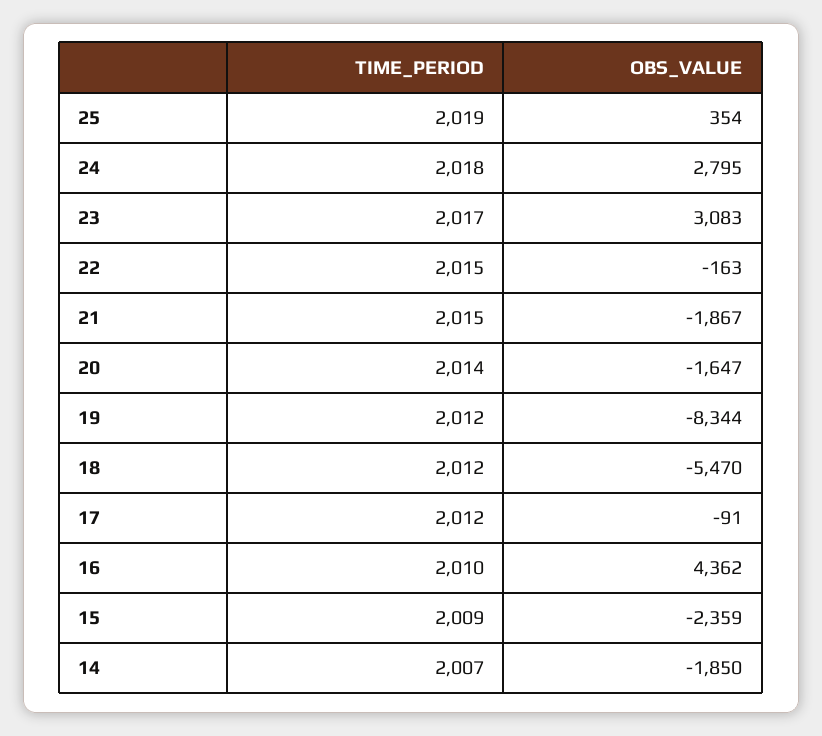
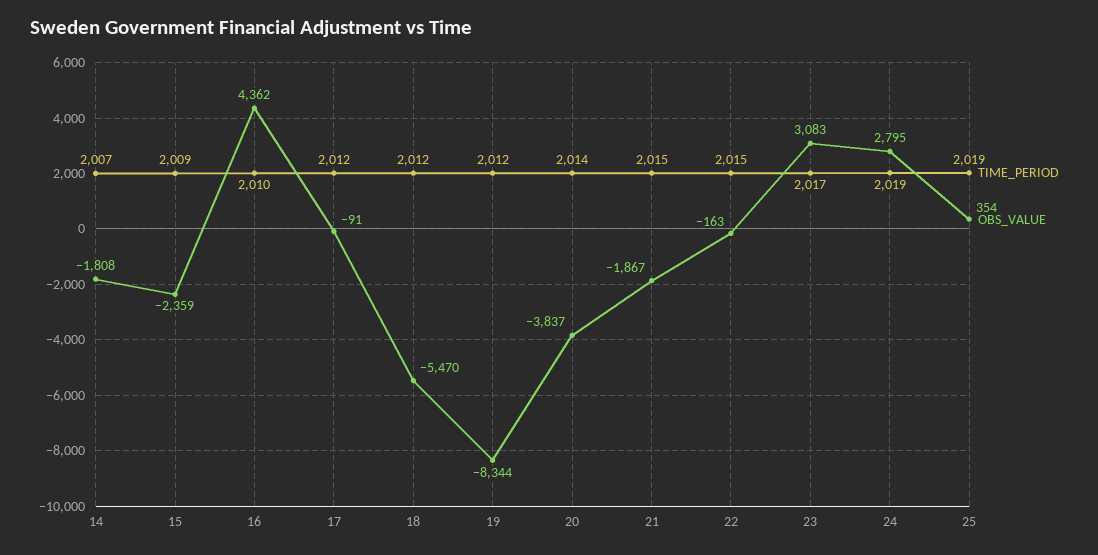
TIME_PERIOD, 24: 2018 -> 2019
OBS_VALUE, 20: -1647 -> -3837
OBS_VALUE, 14: -1850 -> -1808

